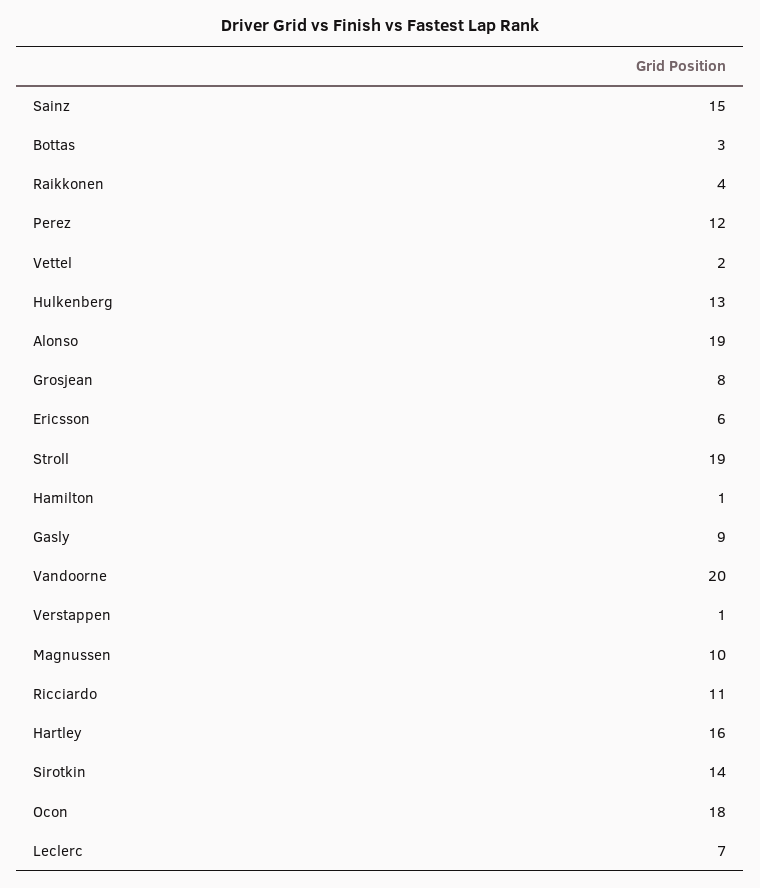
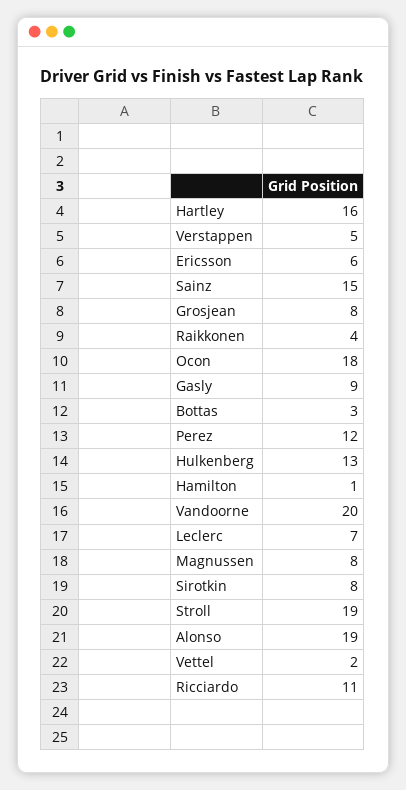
Verstappen: 1 -> 5
Magnussen: 10 -> 8
Sirotkin: 14 -> 8

